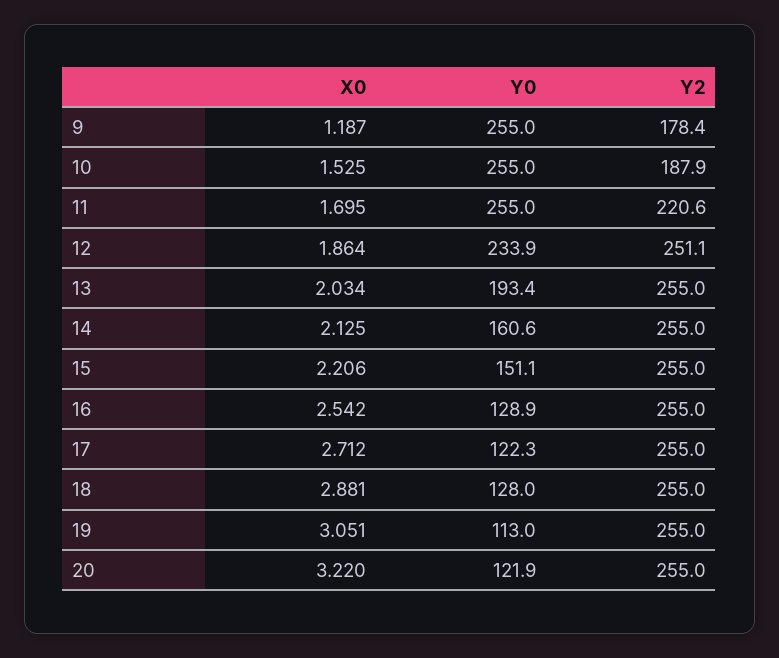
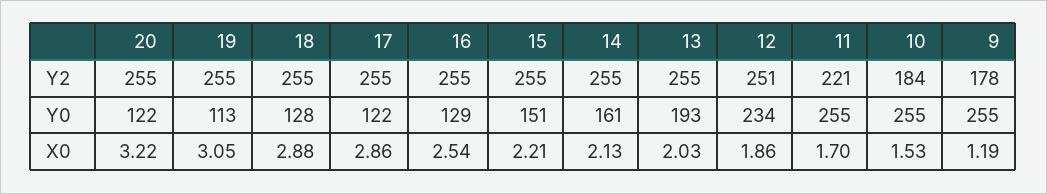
Y2, 10: 187.9 -> 184
X0, 17: 2.712 -> 2.86

